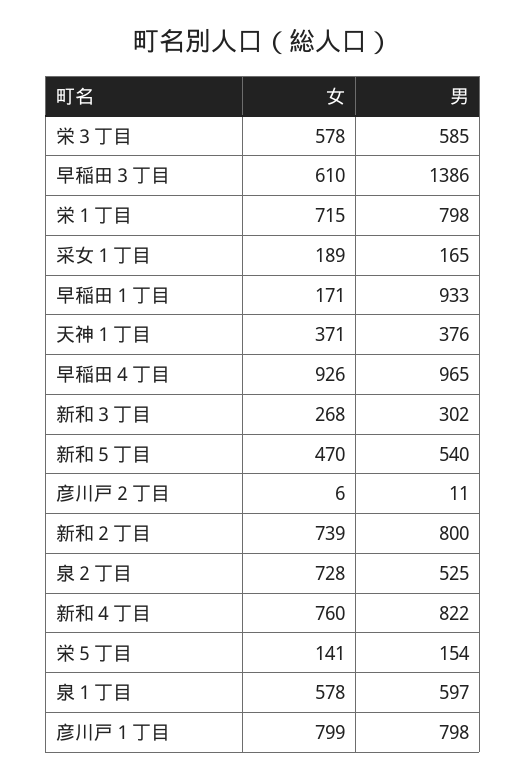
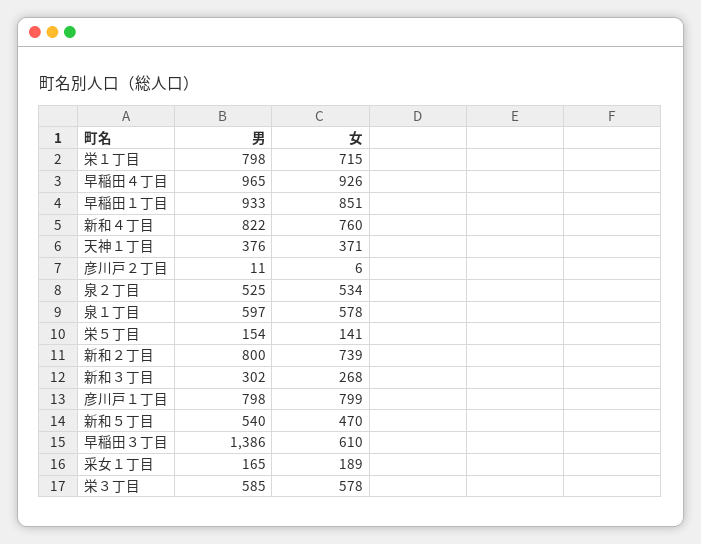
女, 早稲田１丁目: 171 -> 851
女, 泉２丁目: 728 -> 534

